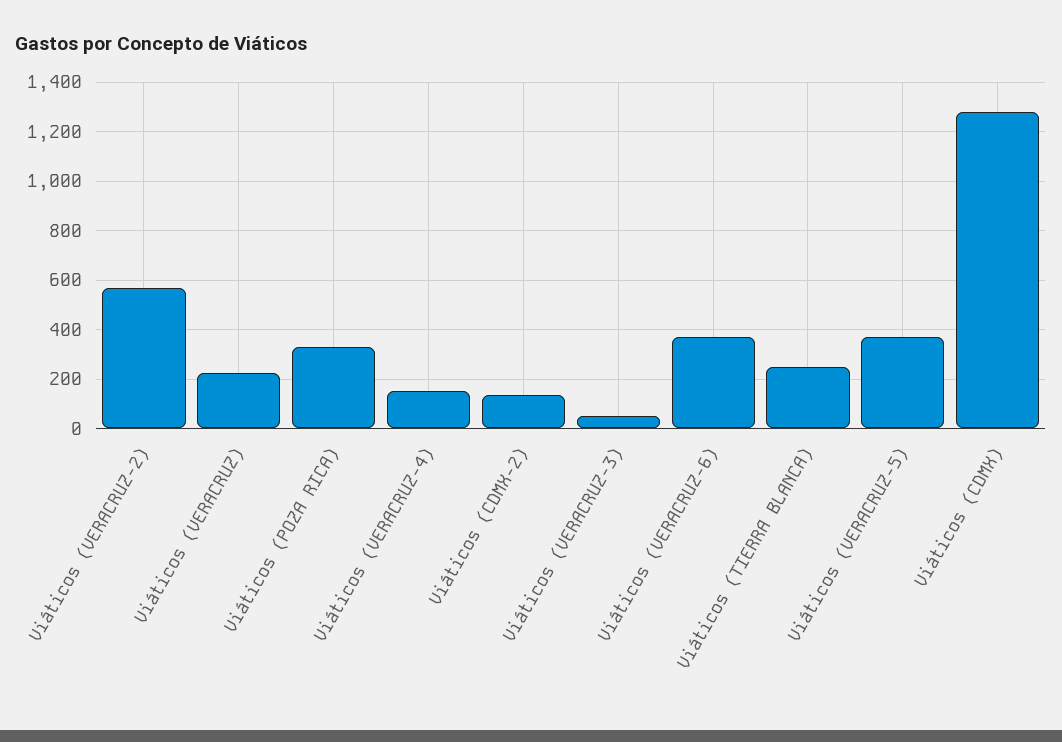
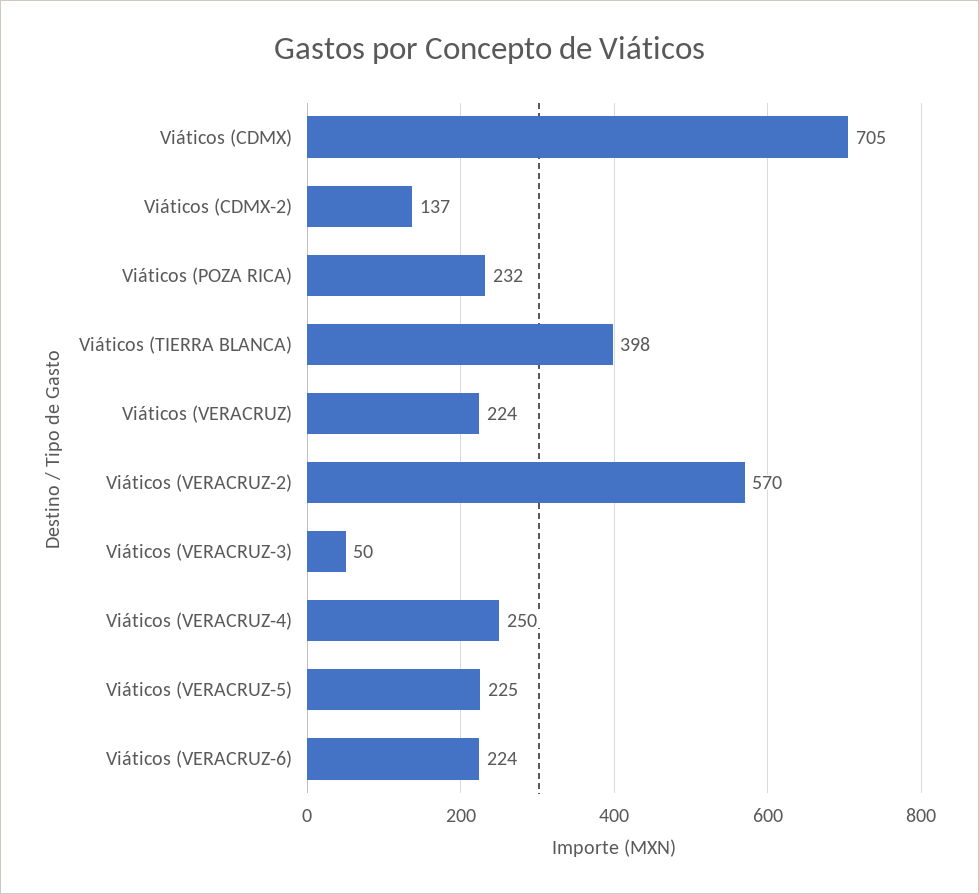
Viáticos (POZA RICA): 325 -> 232
Viáticos (VERACRUZ-4): 150 -> 250
Viáticos (VERACRUZ-6): 375 -> 224
Viáticos (TIERRA BLANCA): 250 -> 398
Viáticos (VERACRUZ-5): 375 -> 225
Viáticos (CDMX): 1275 -> 705

